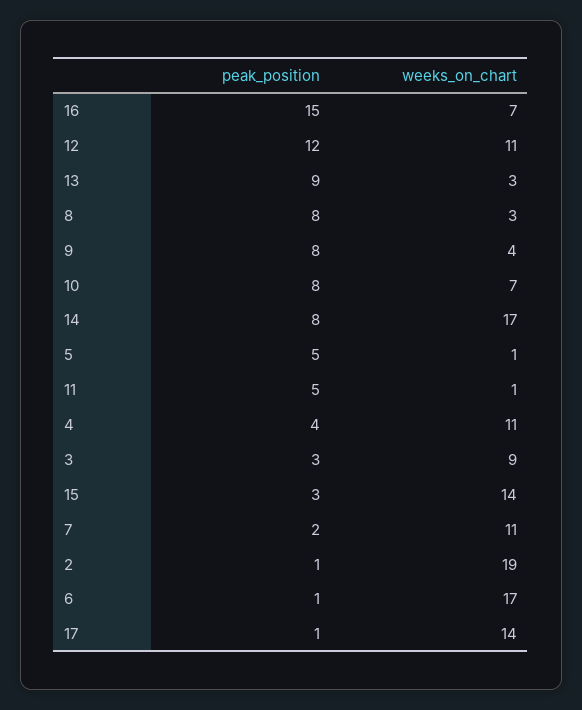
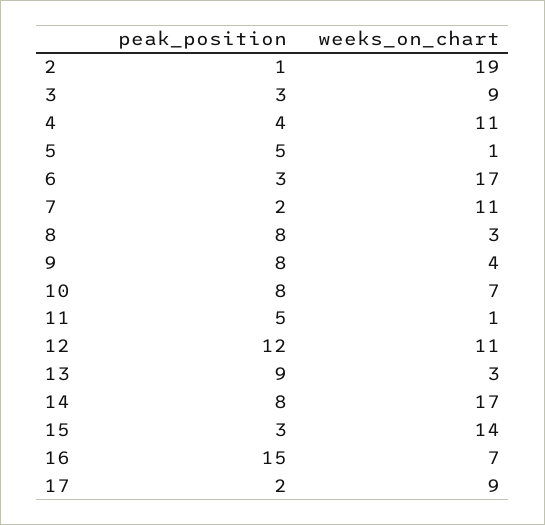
peak_position, 6: 1 -> 3
peak_position, 17: 1 -> 2
weeks_on_chart, 17: 14 -> 9

